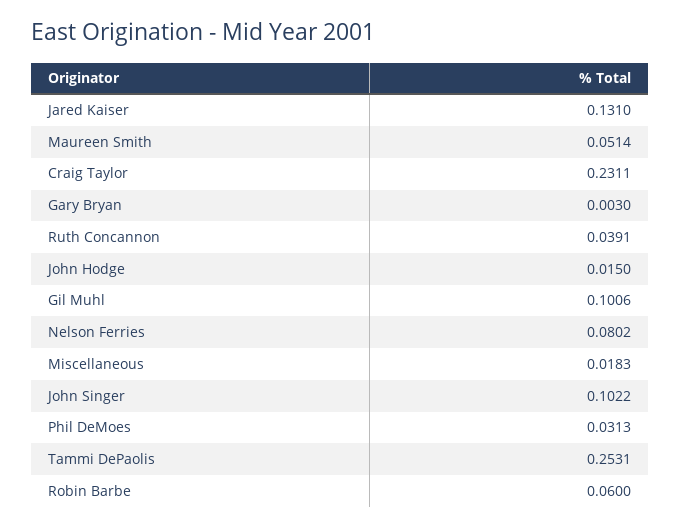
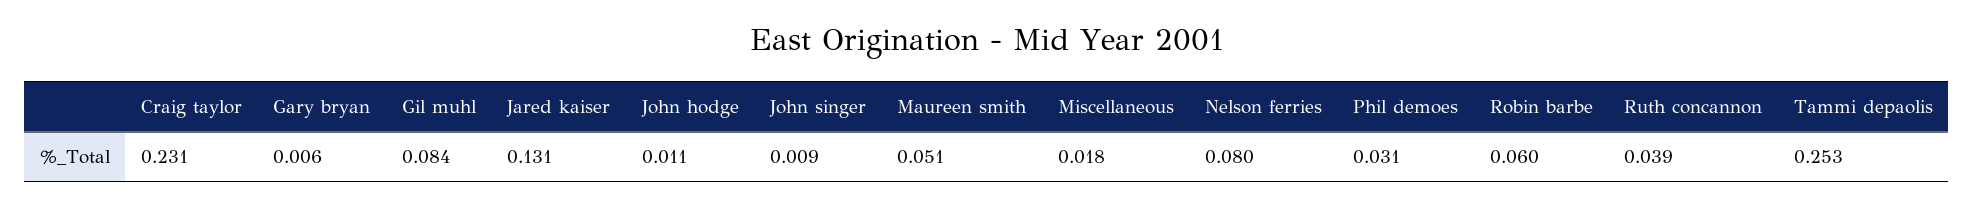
Gary Bryan: 0.003 -> 0.006
John Hodge: 0.015 -> 0.011
Gil Muhl: 0.1006 -> 0.084
John Singer: 0.1022 -> 0.009

